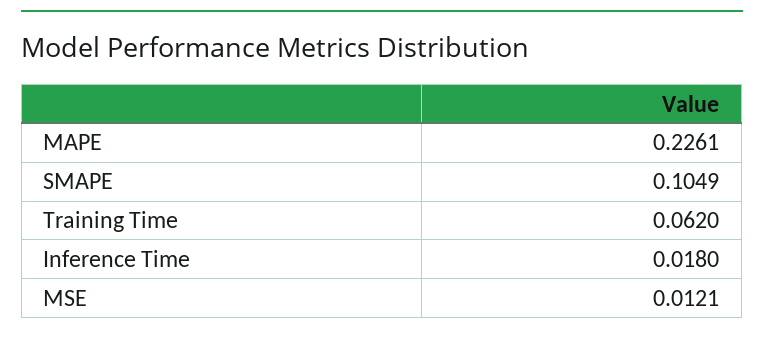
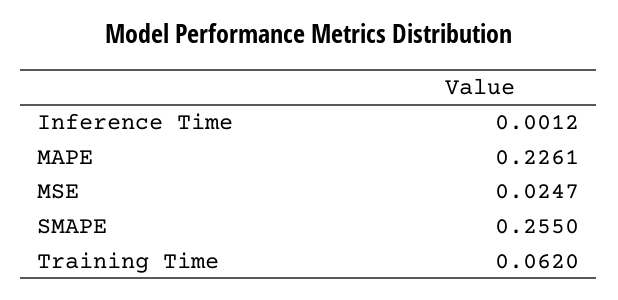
SMAPE: 0.1049 -> 0.255
Inference Time: 0.018 -> 0.0012
MSE: 0.0121 -> 0.0247

